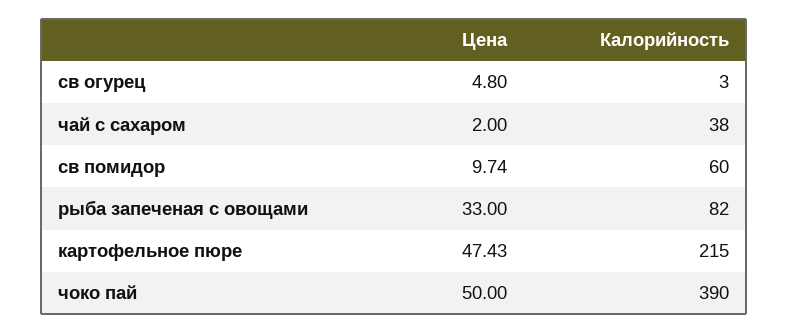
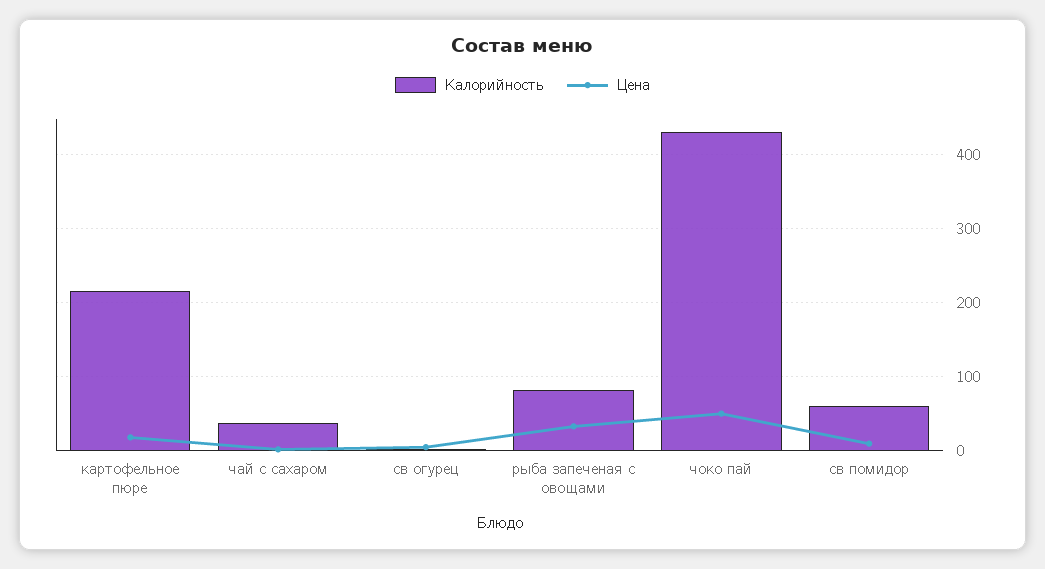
Цена, картофельное пюре: 47.43 -> 20
Калорийность, чоко пай: 390 -> 430

